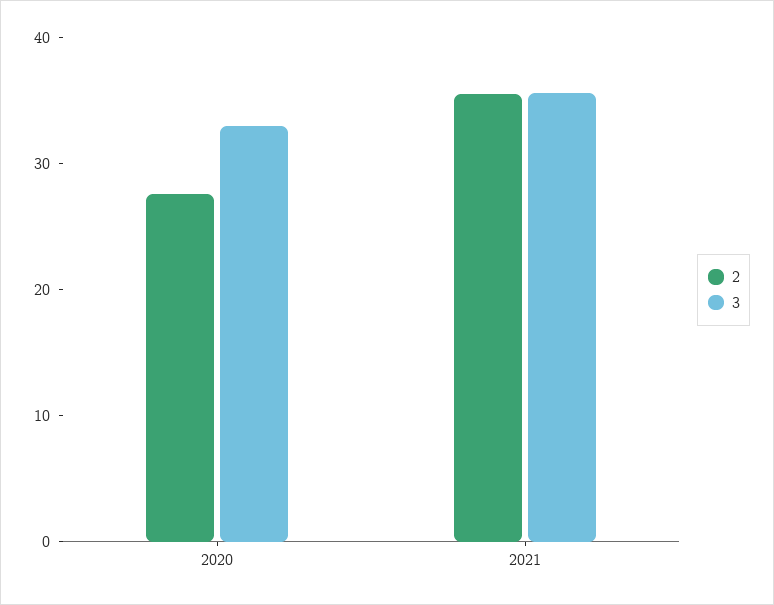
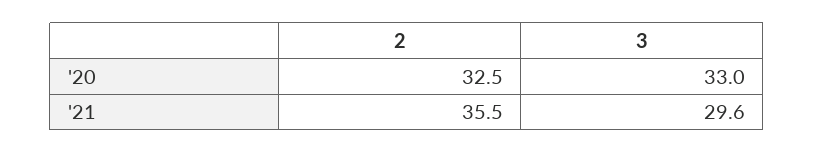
2, 2020: 28 -> 32.5
3, 2021: 36 -> 29.6

